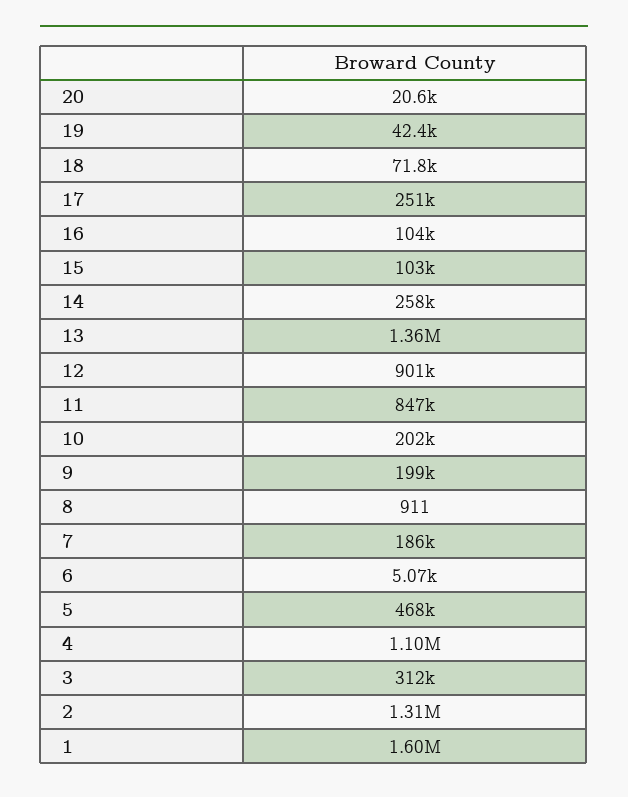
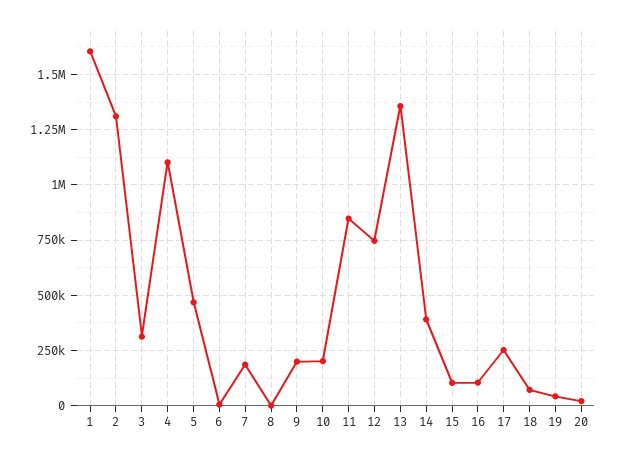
14: 258000 -> 400000
12: 901000 -> 750000

